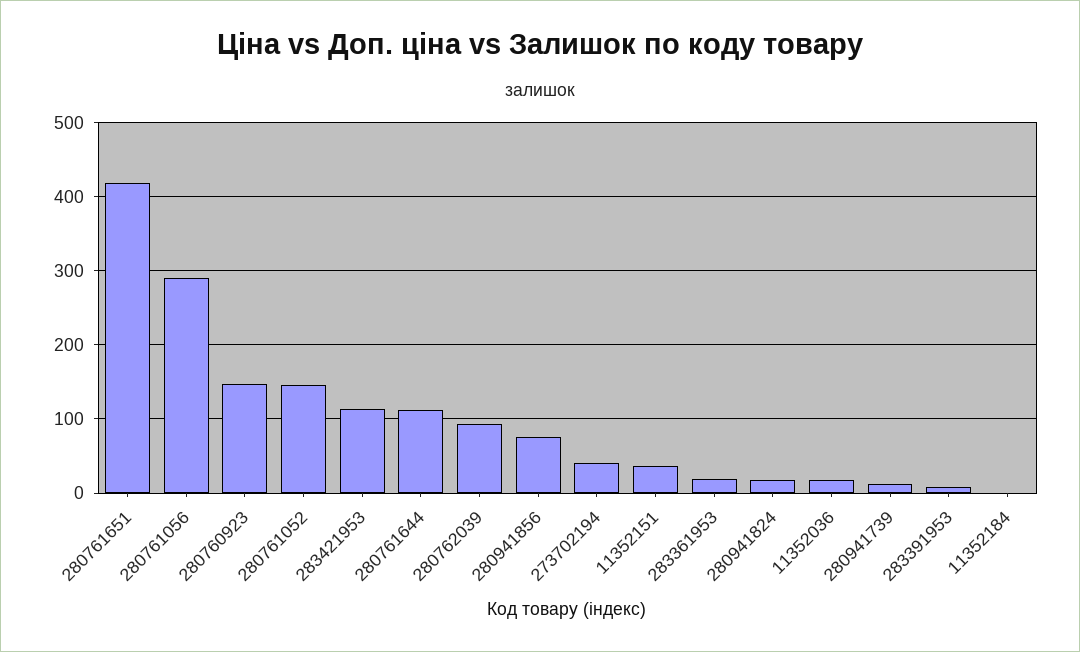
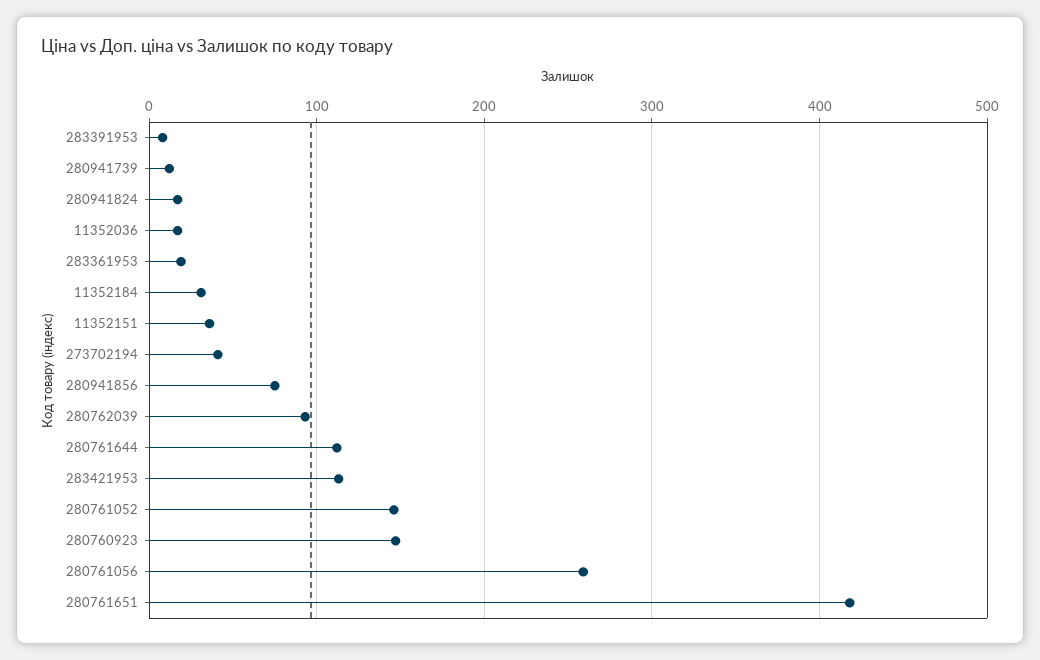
280761056: 290 -> 260
11352184: 0 -> 30

